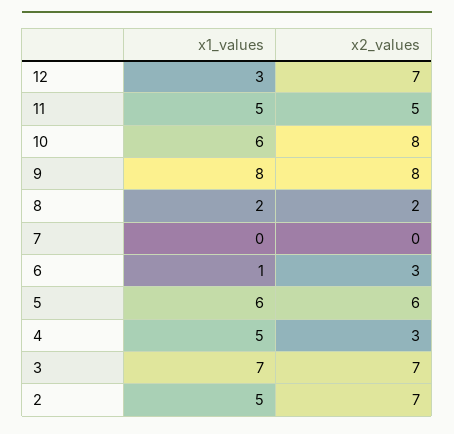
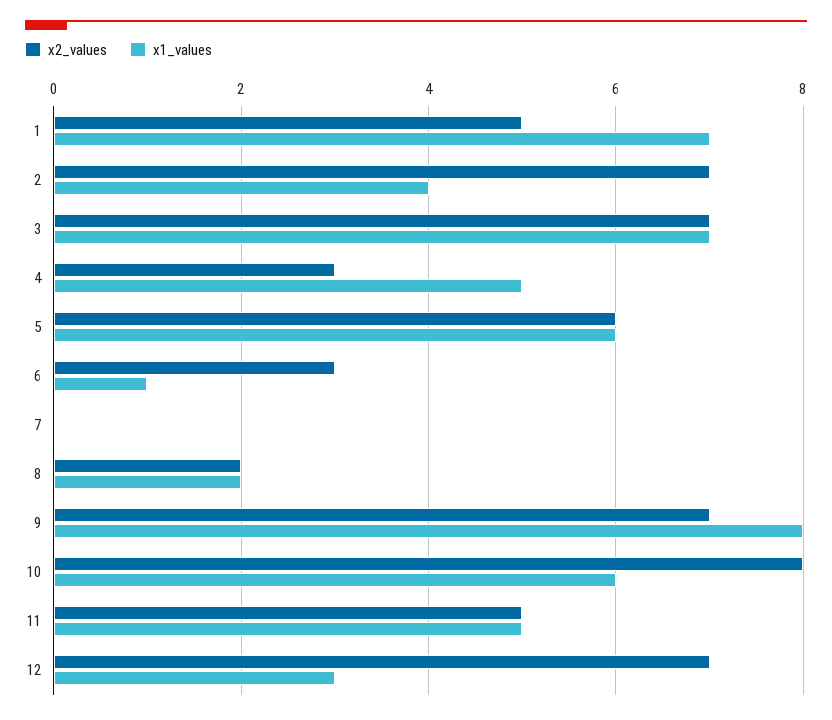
x2_values, 9: 8 -> 7
x1_values, 2: 5 -> 4
x2_values, 1: none -> 5
x1_values, 1: none -> 7

